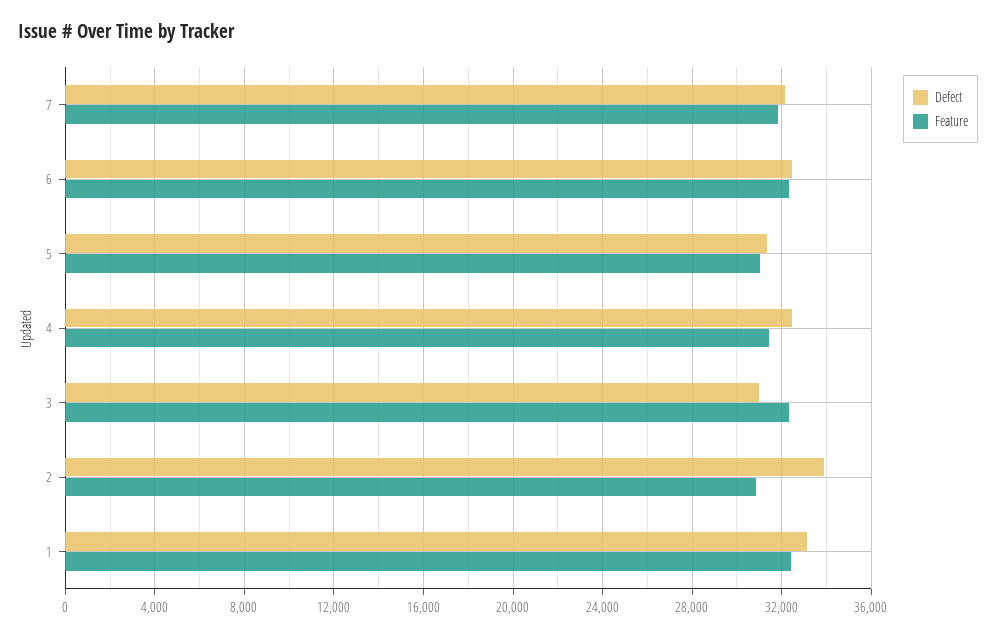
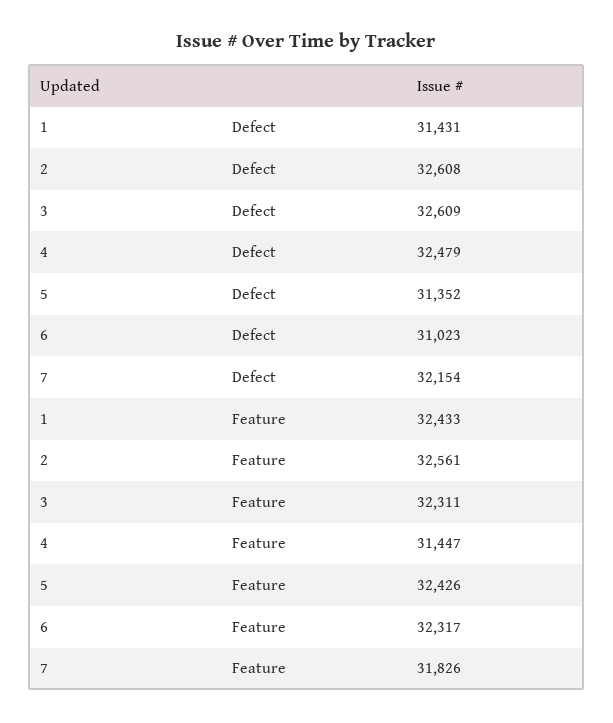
Defect, 6: 32500 -> 31023
Feature, 5: 31000 -> 32426
Defect, 3: 31000 -> 32609
Defect, 2: 34000 -> 32608
Feature, 2: 31000 -> 32561
Defect, 1: 33000 -> 31431

